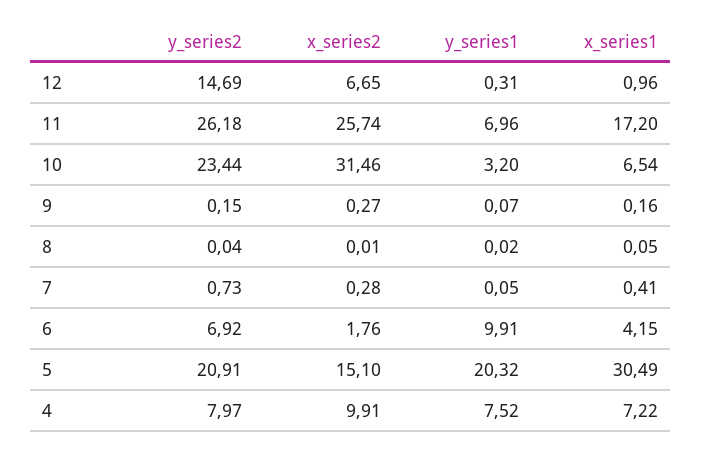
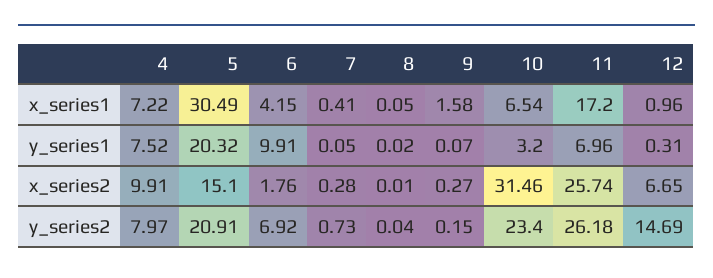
y_series2, 10: 23.44 -> 23.4
x_series1, 9: 0.16 -> 1.58

